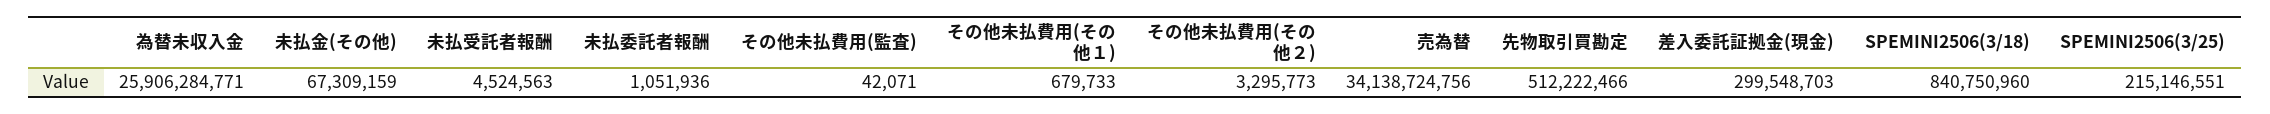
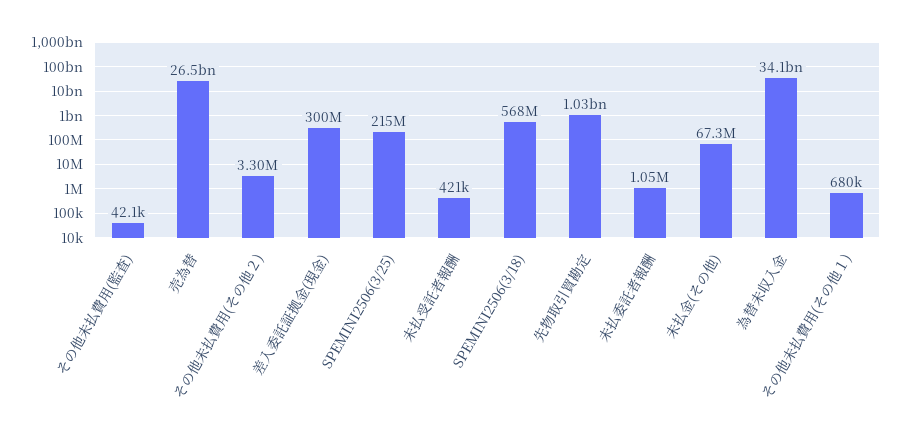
為替未収入金: 25906284771 -> 34100000000
未払受託者報酬: 4524563 -> 421000
売為替: 34138724756 -> 26500000000
先物取引買勘定: 512222466 -> 1030000000
SPEMINI2506(3/18): 840750960 -> 568000000

